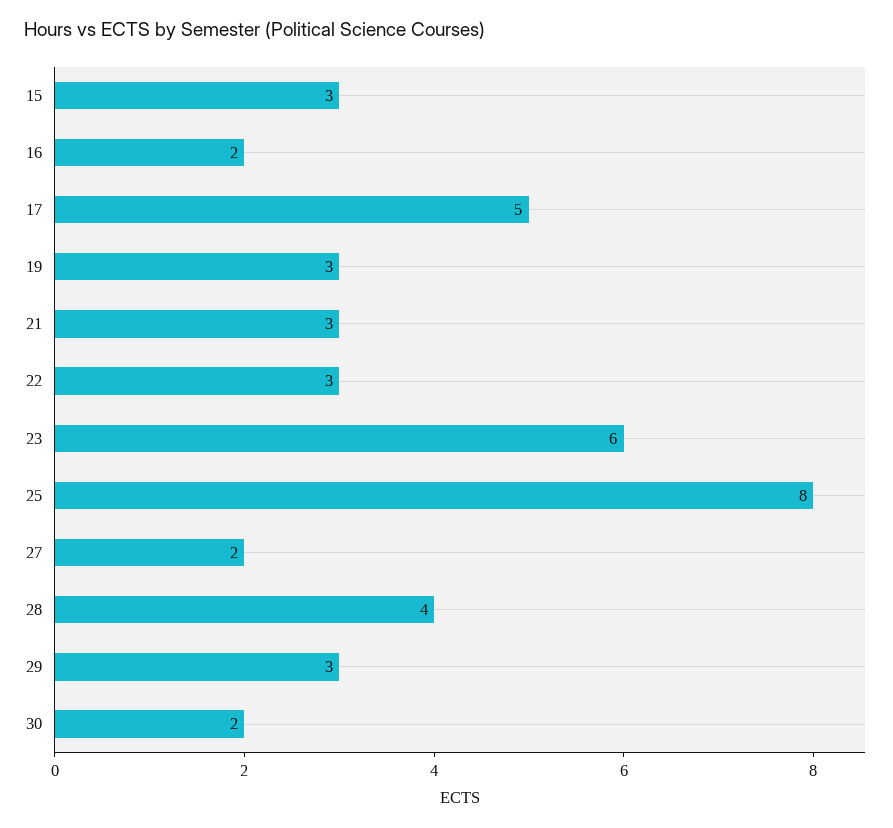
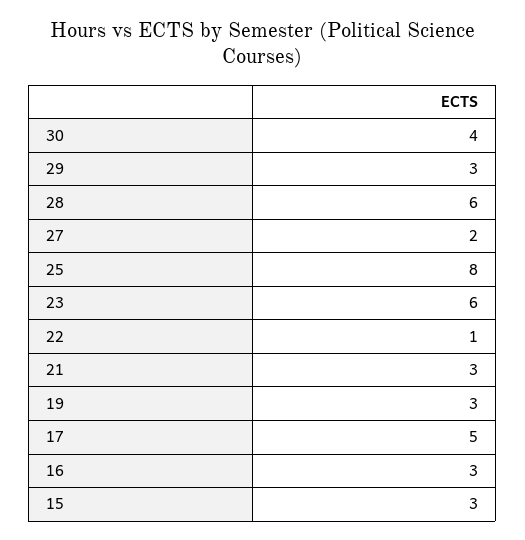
16: 2 -> 3
22: 3 -> 1
28: 4 -> 6
30: 2 -> 4

